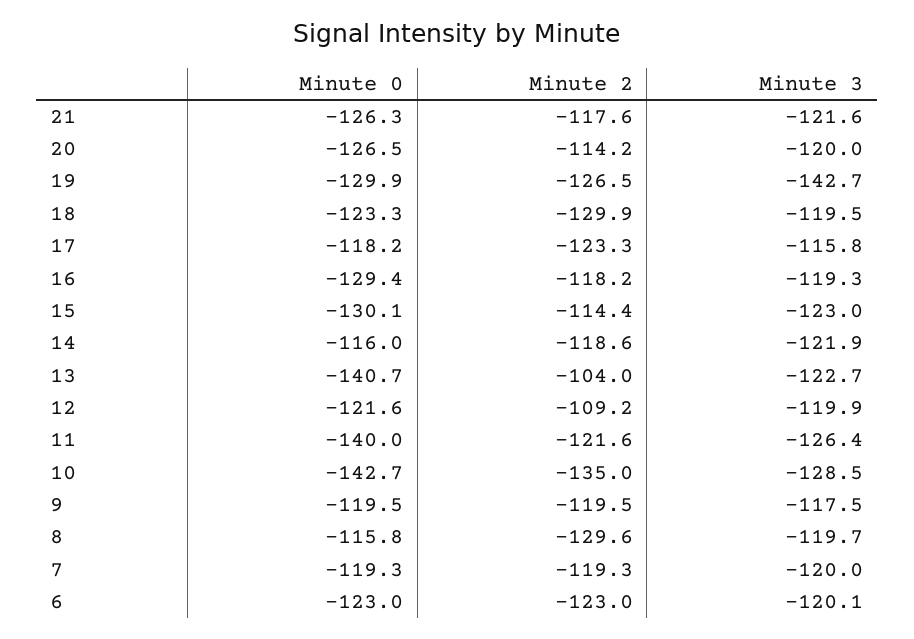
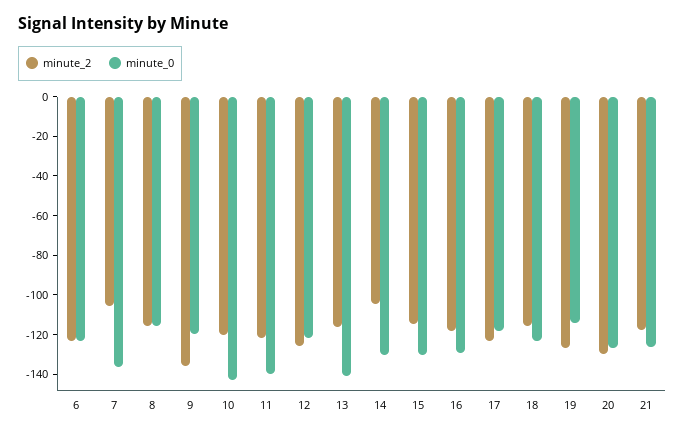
Minute 3, 21: -121.6 -> none
Minute 2, 20: -114.2 -> -130
Minute 3, 20: -120 -> none
Minute 0, 19: -129.9 -> -115
Minute 3, 19: -142.7 -> none
Minute 2, 18: -129.9 -> -115
Minute 3, 18: -119.5 -> none
Minute 3, 17: -115.8 -> none
Minute 3, 16: -119.3 -> none
Minute 3, 15: -123 -> none
Minute 0, 14: -116 -> -130
Minute 2, 14: -118.6 -> -105
Minute 3, 14: -121.9 -> none
Minute 2, 13: -104 -> -115
Minute 3, 13: -122.7 -> none
Minute 2, 12: -109.2 -> -125
Minute 3, 12: -119.9 -> none
Minute 3, 11: -126.4 -> none
Minute 2, 10: -135 -> -120
Minute 3, 10: -128.5 -> none
Minute 2, 9: -119.5 -> -135
Minute 3, 9: -117.5 -> none
Minute 2, 8: -129.6 -> -115
Minute 3, 8: -119.7 -> none
Minute 0, 7: -119.3 -> -135
Minute 2, 7: -119.3 -> -105
Minute 3, 7: -120 -> none
Minute 3, 6: -120.1 -> none

